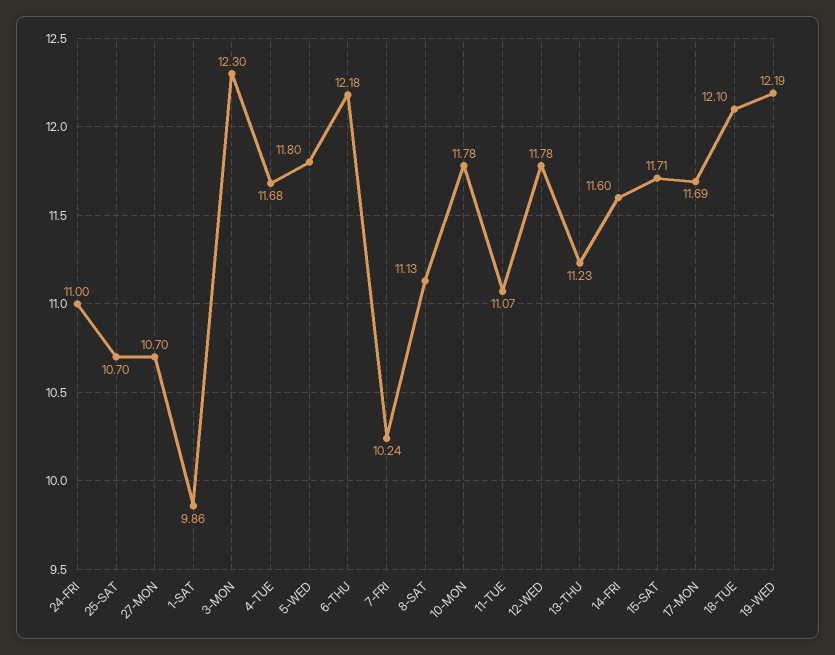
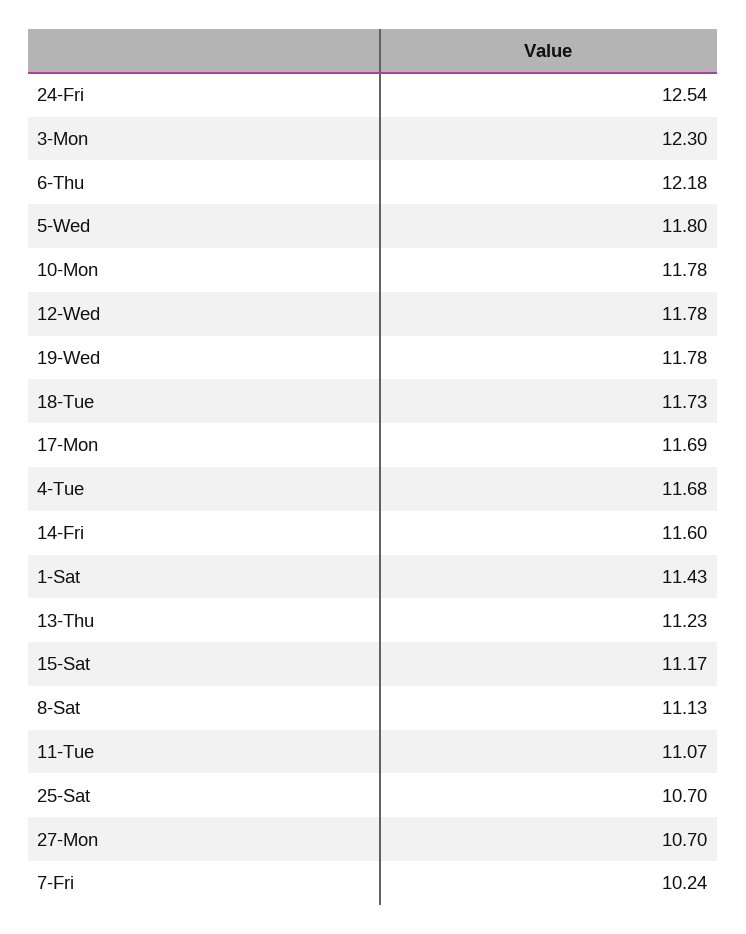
24-FRI: 11 -> 12.54
1-SAT: 9.86 -> 11.43
15-SAT: 11.71 -> 11.17
18-TUE: 12.1 -> 11.73
19-WED: 12.19 -> 11.78

